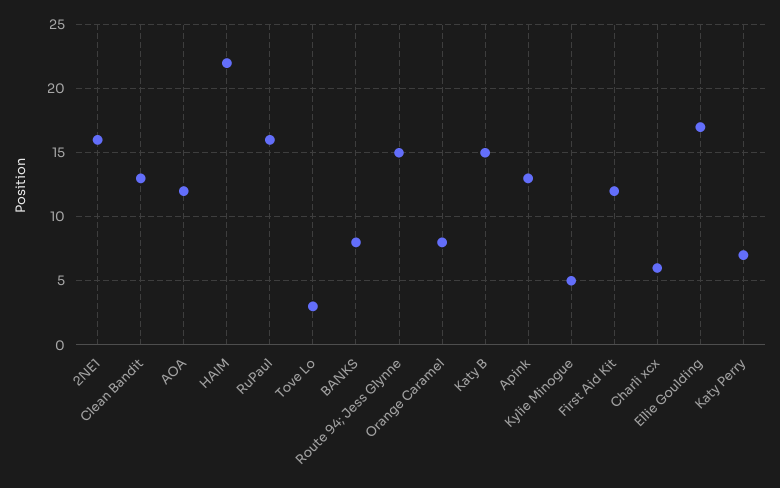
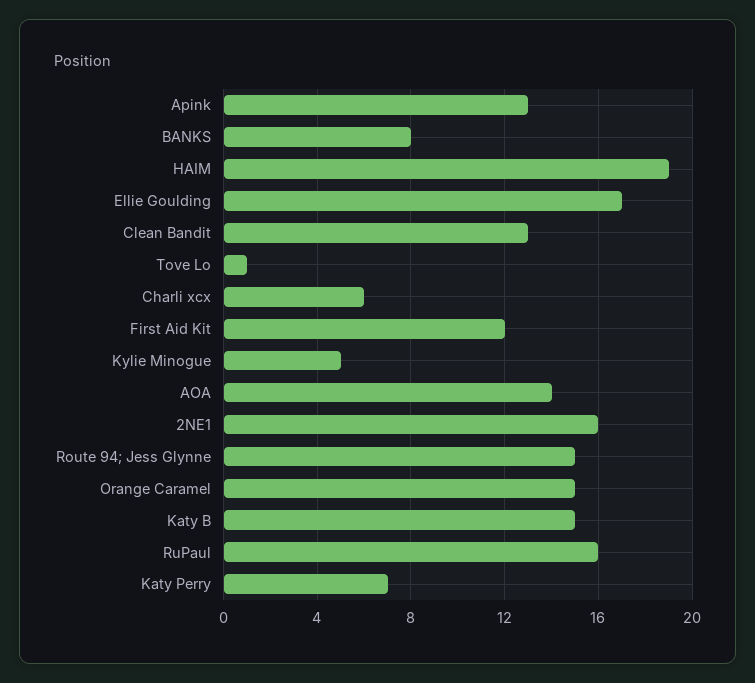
AOA: 12 -> 14
HAIM: 22 -> 19
Tove Lo: 3 -> 1
Orange Caramel: 8 -> 15

